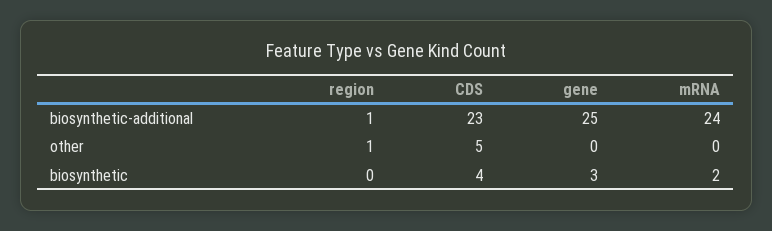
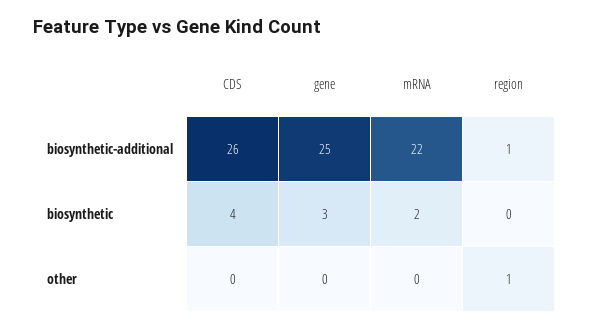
CDS, biosynthetic-additional: 23 -> 26
mRNA, biosynthetic-additional: 24 -> 22
CDS, other: 5 -> 0

